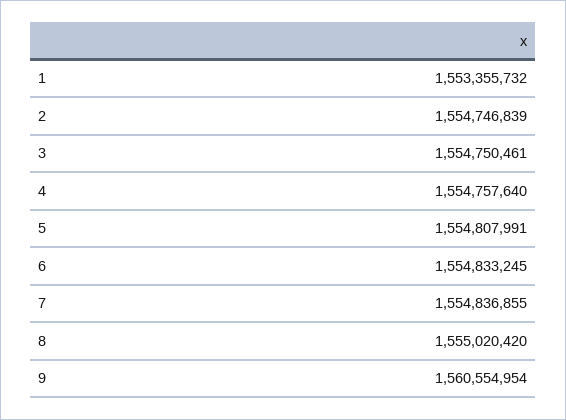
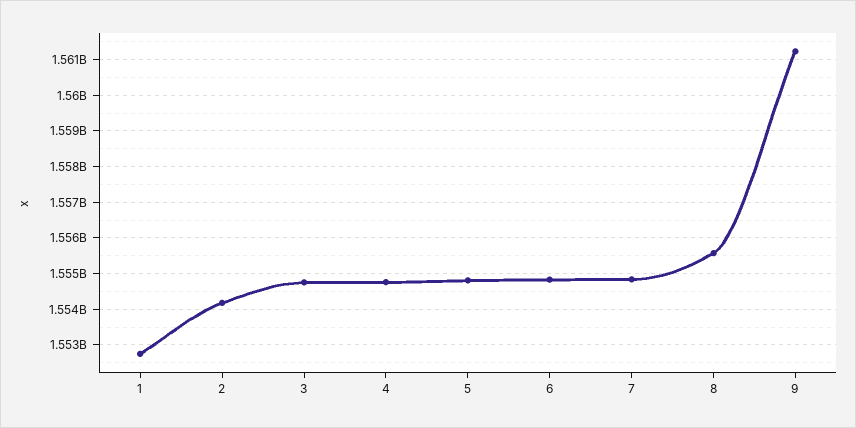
1: 1553355732 -> 1552800000
2: 1554746839 -> 1554200000
8: 1555020420 -> 1555600000
9: 1560554954 -> 1561200000

